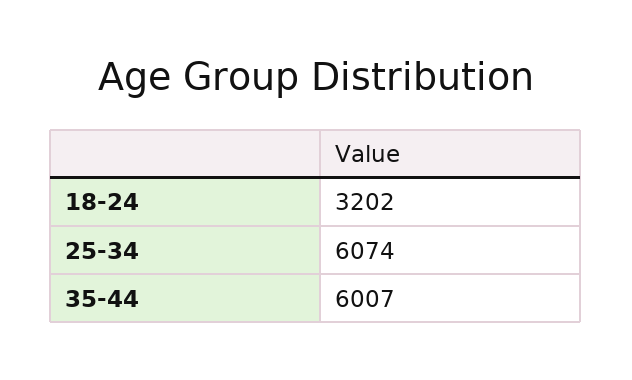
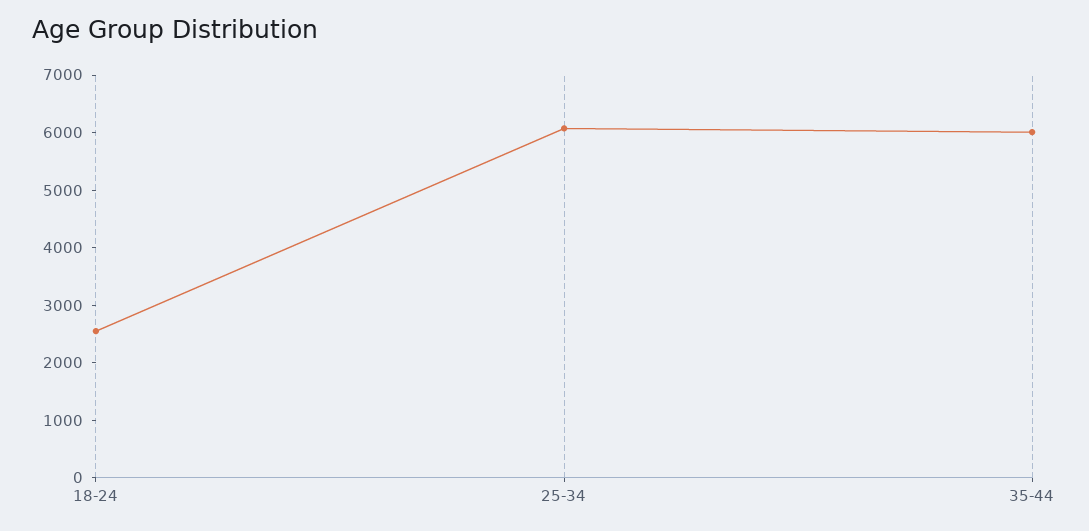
18-24: 3202 -> 2600

